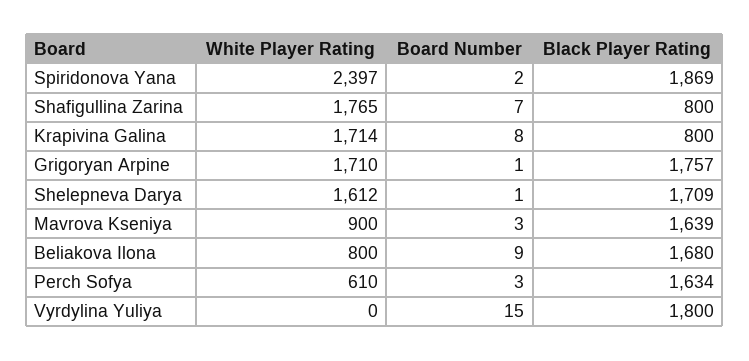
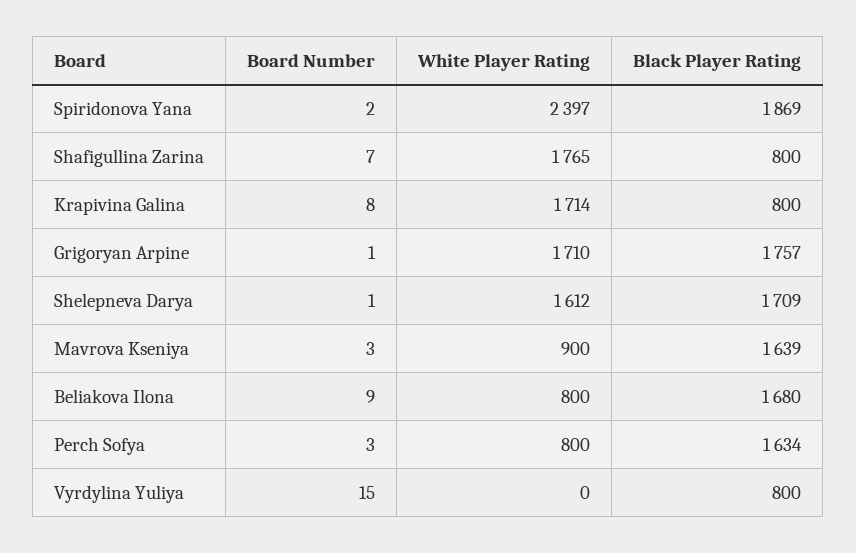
White Player Rating, Perch Sofya: 610 -> 800
Black Player Rating, Vyrdylina Yuliya: 1800 -> 800

